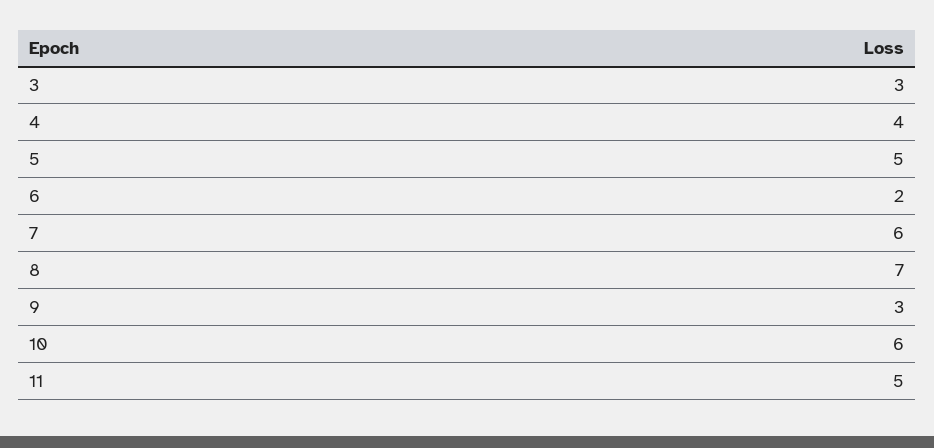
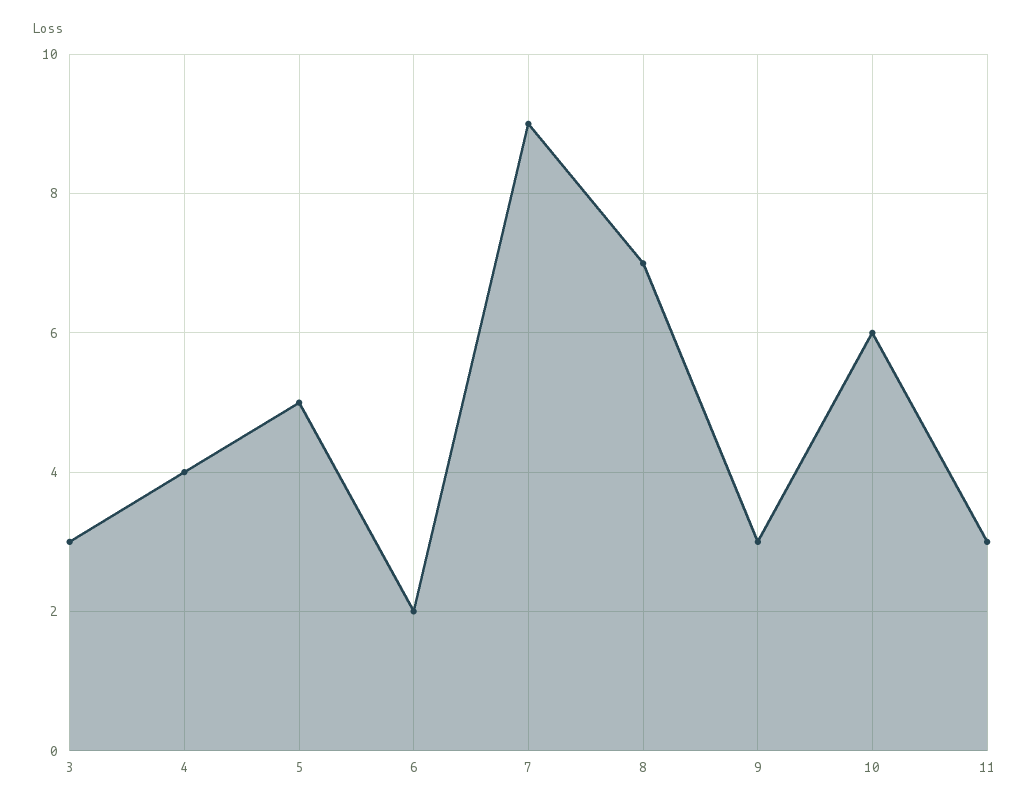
7: 6 -> 9
11: 5 -> 3

